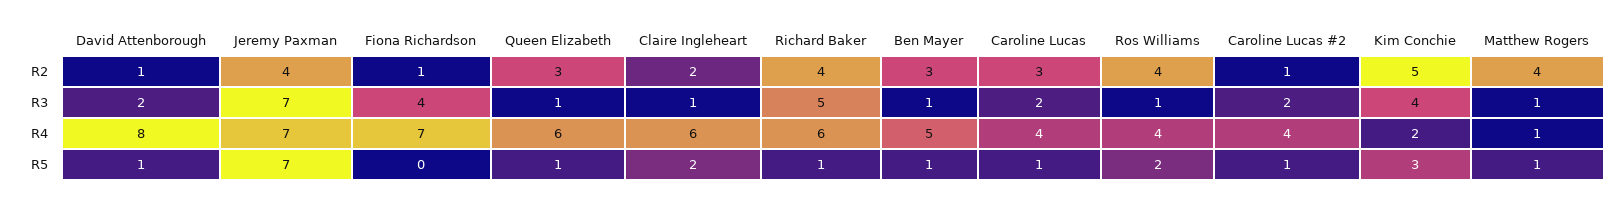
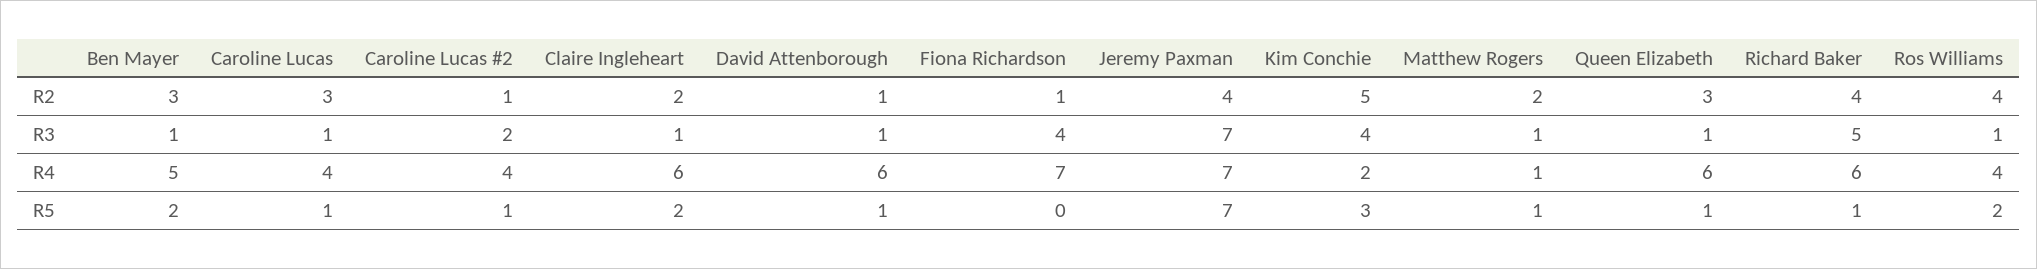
Matthew Rogers, R2: 4 -> 2
David Attenborough, R3: 2 -> 1
Caroline Lucas, R3: 2 -> 1
David Attenborough, R4: 8 -> 6
Ben Mayer, R5: 1 -> 2

